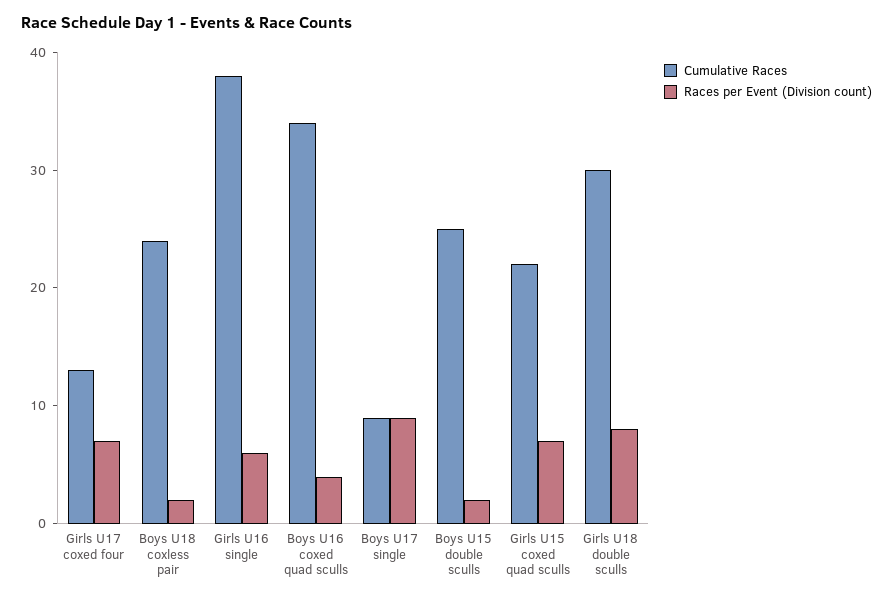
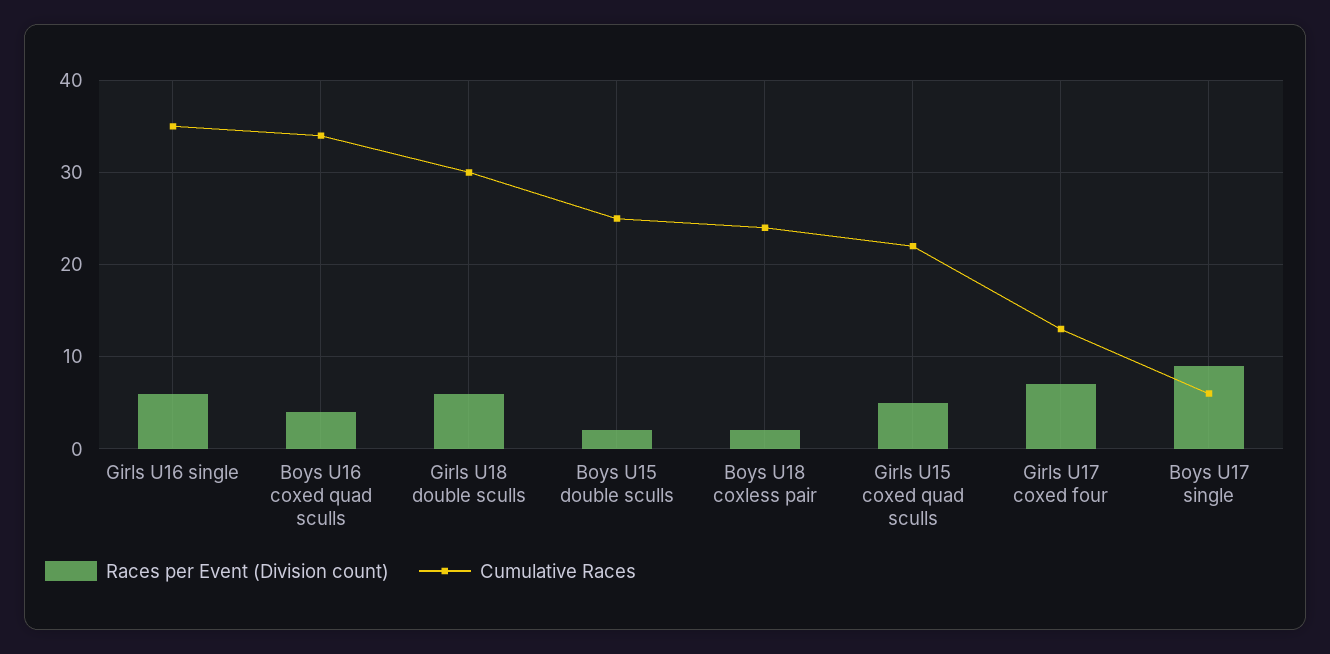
Cumulative Races, Girls U16 single: 38 -> 35
Cumulative Races, Boys U17 single: 9 -> 6
Races per Event (Division count), Girls U15 coxed quad sculls: 7 -> 5
Races per Event (Division count), Girls U18 double sculls: 8 -> 6

